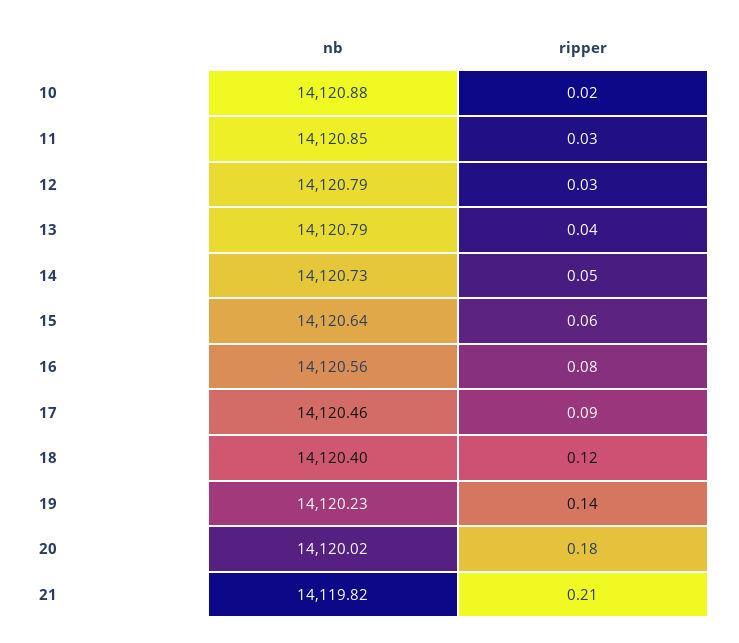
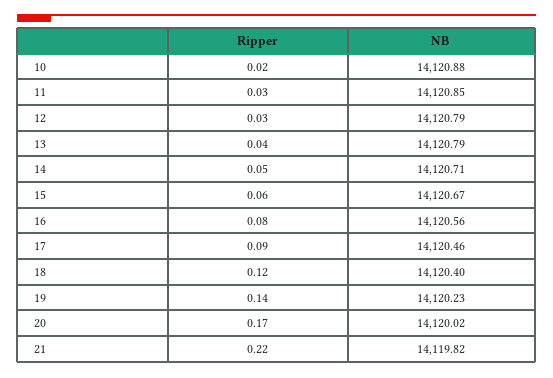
nb, 14: 14120.73 -> 14120.71
nb, 15: 14120.64 -> 14120.67
ripper, 20: 0.18 -> 0.17
ripper, 21: 0.21 -> 0.22

